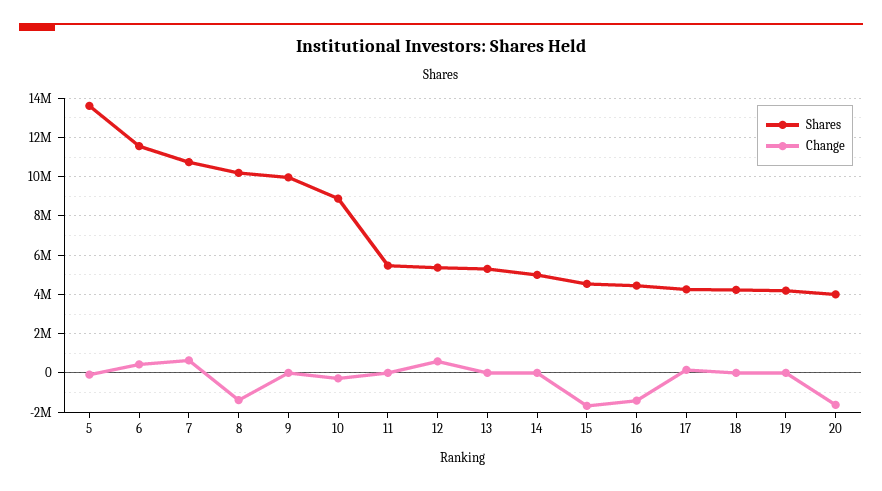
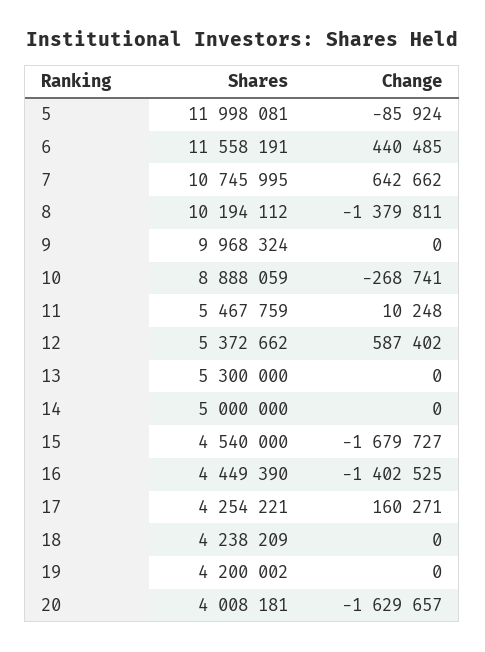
Shares, 5: 13500000 -> 11998081

